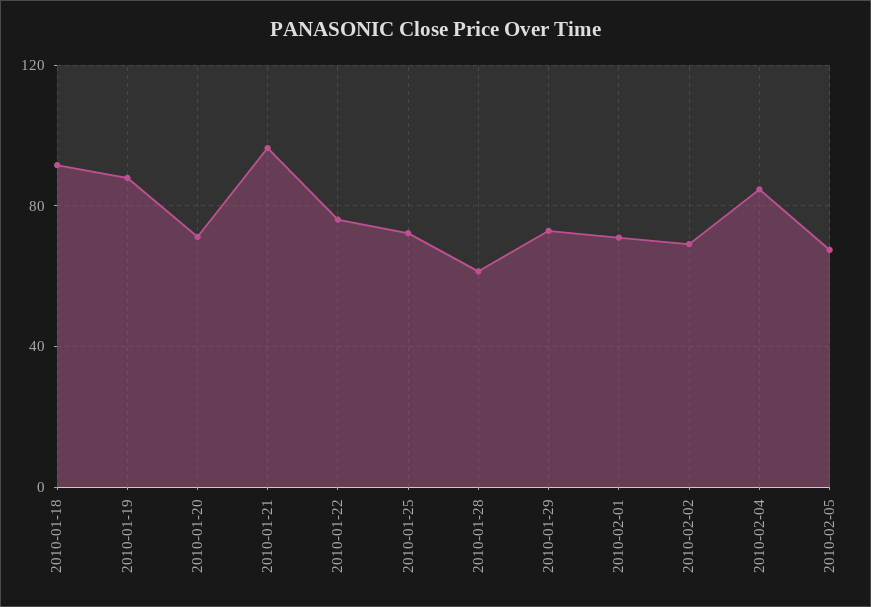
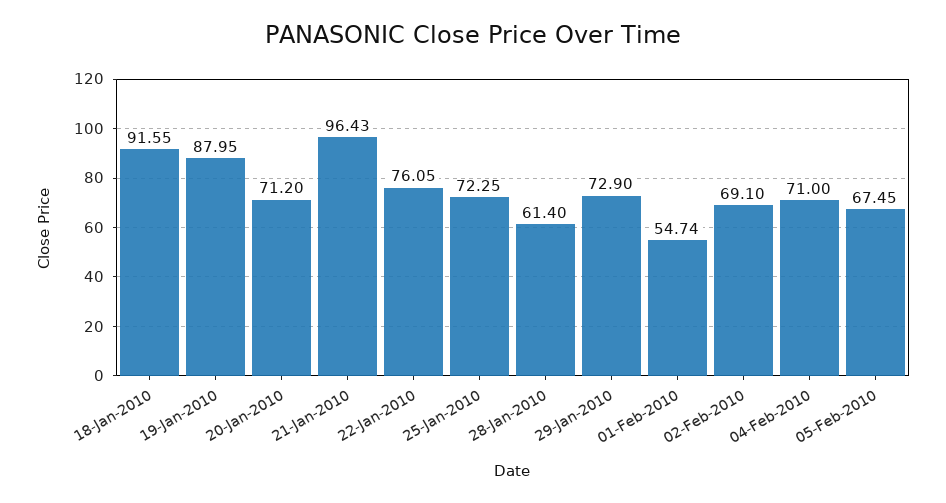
2010-02-01: 70 -> 54.74
2010-02-04: 85 -> 71

